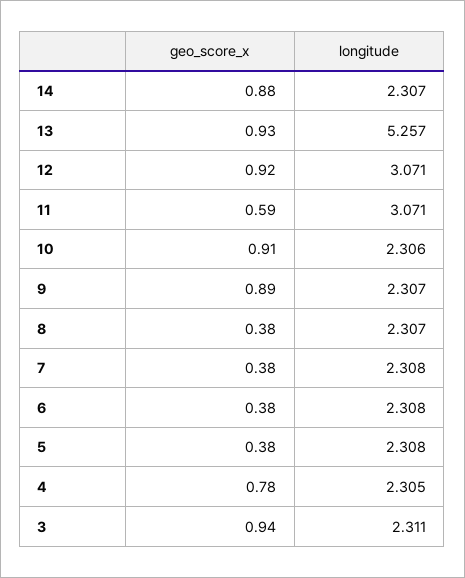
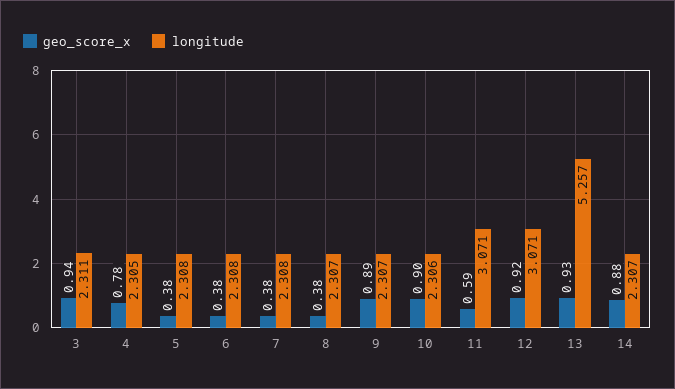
geo_score_x, 10: 0.91 -> 0.9

